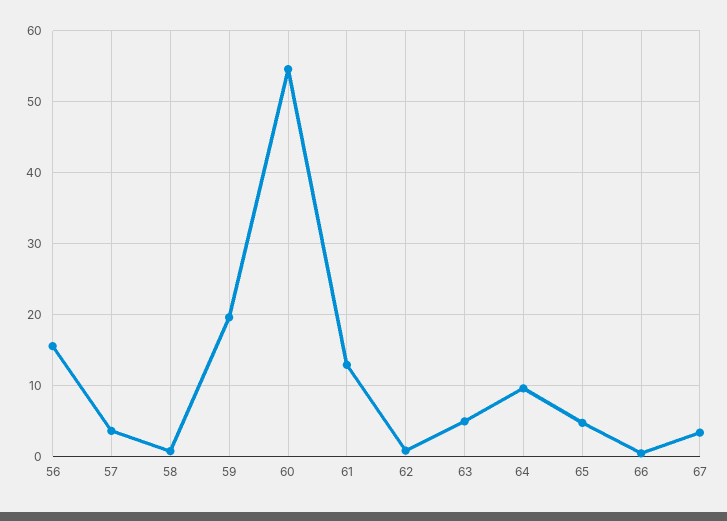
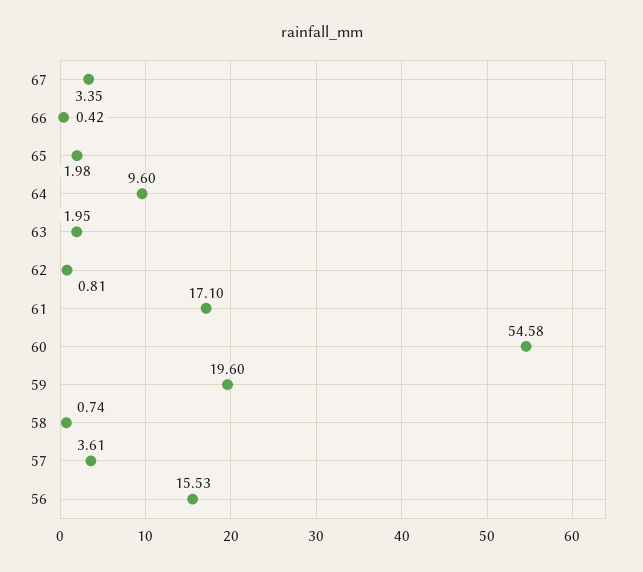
61: 13 -> 17.1
63: 5 -> 1.95
65: 5 -> 1.98

